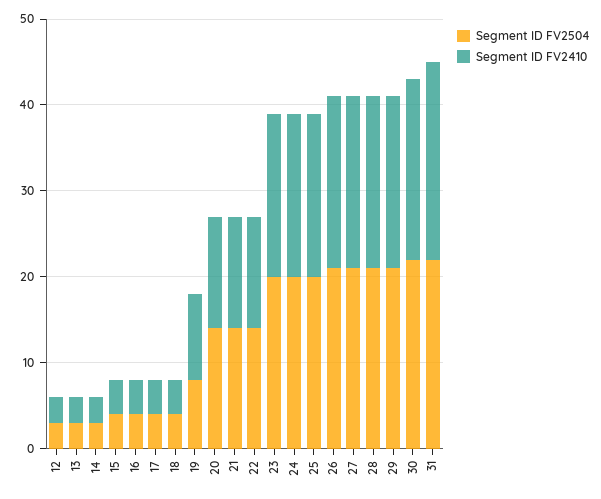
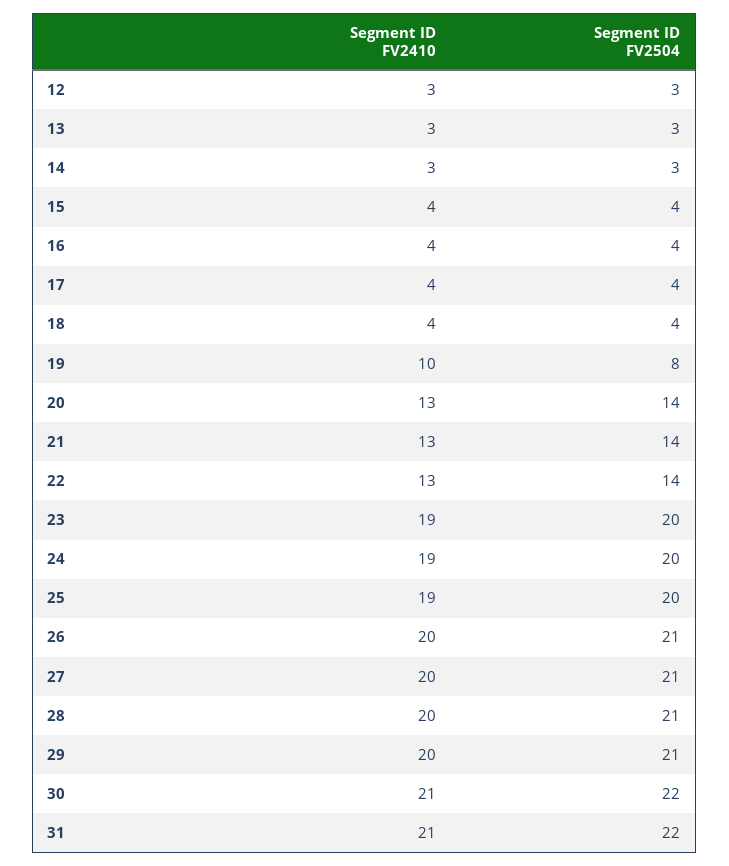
Segment ID FV2410, 31: 23 -> 21

